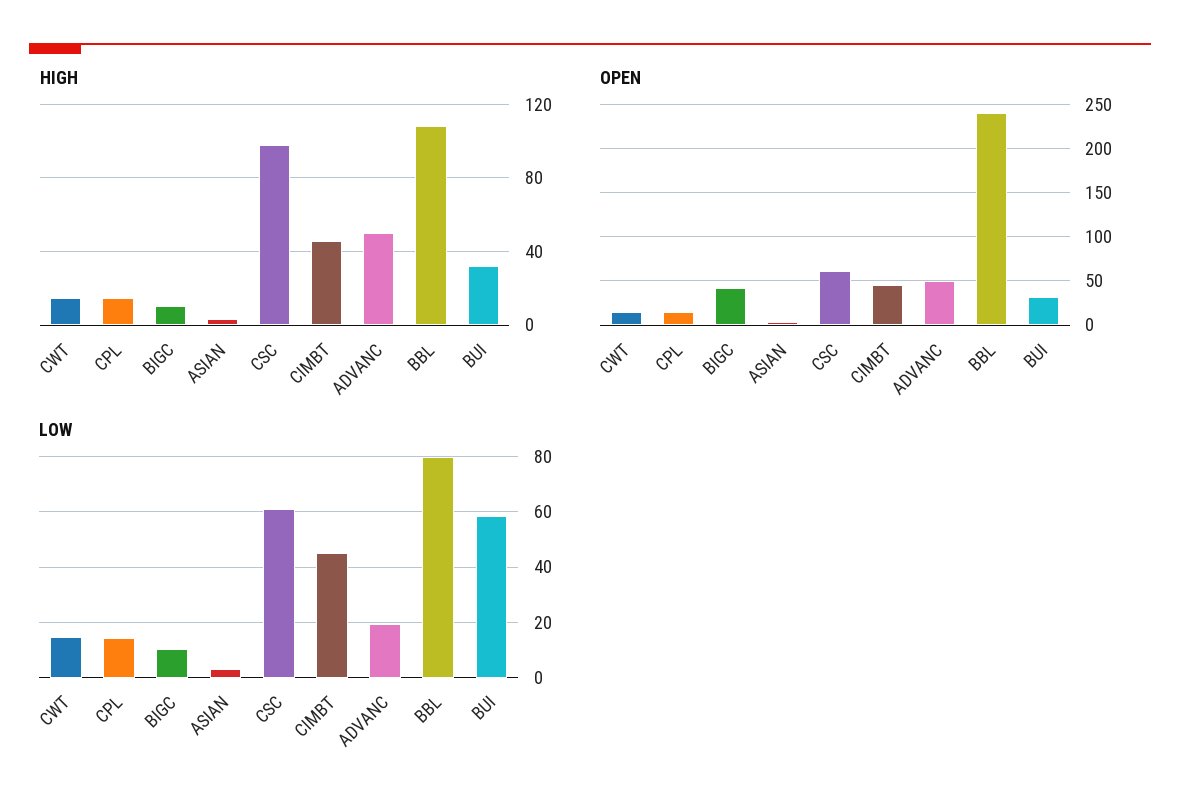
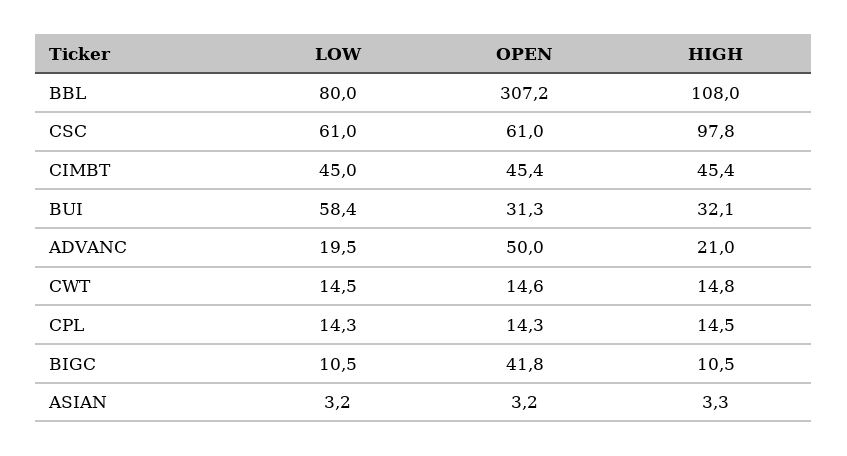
HIGH, ADVANC: 50 -> 21
OPEN, BBL: 240 -> 307.2

